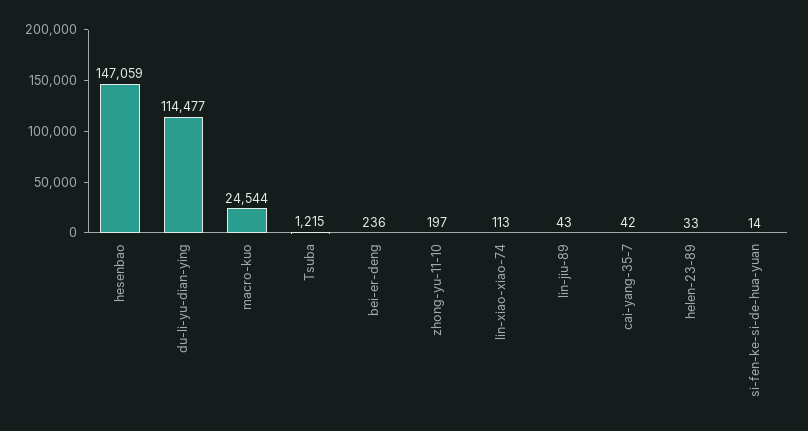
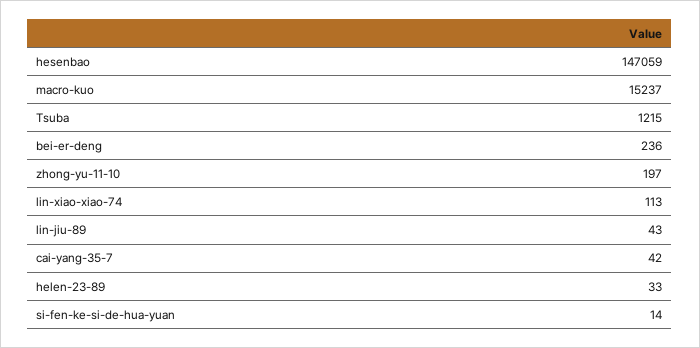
du-li-yu-dian-ying: 114477 -> none
macro-kuo: 24544 -> 15237

